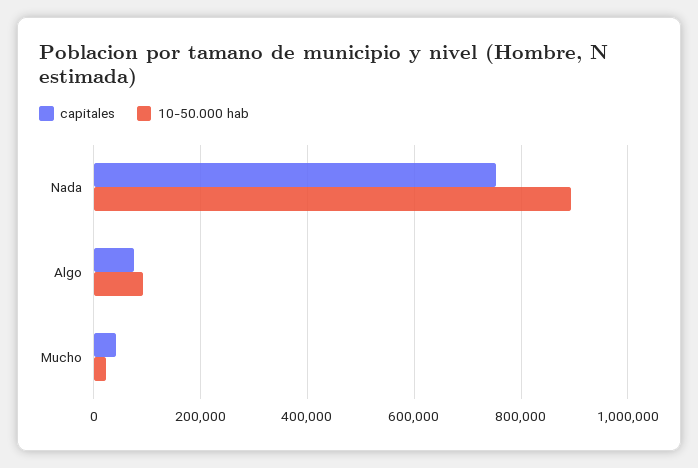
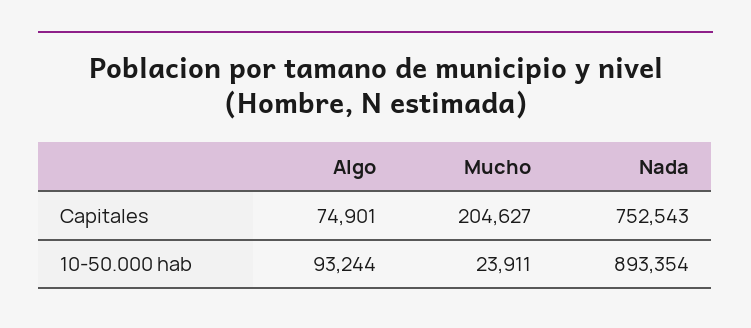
capitales, Mucho: 40000 -> 204627

